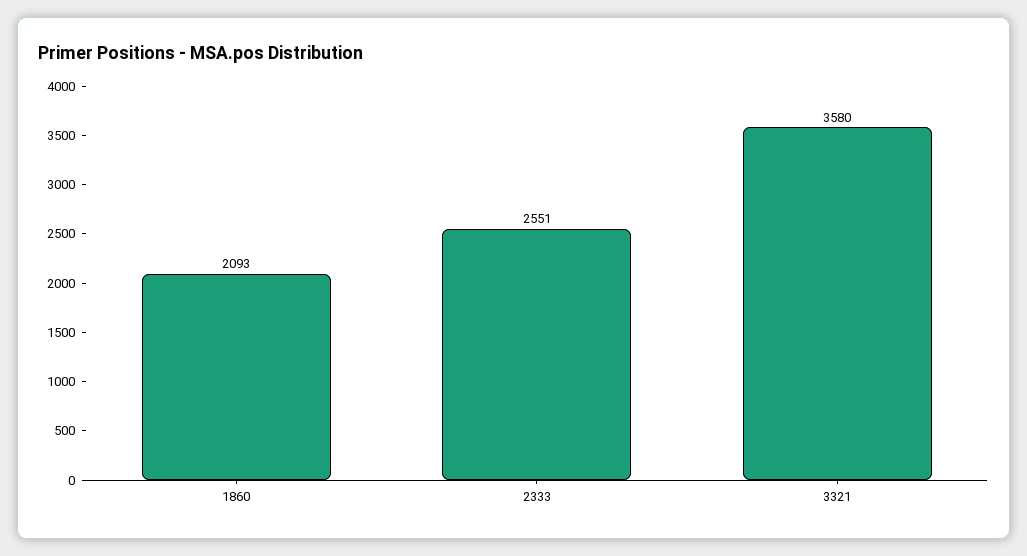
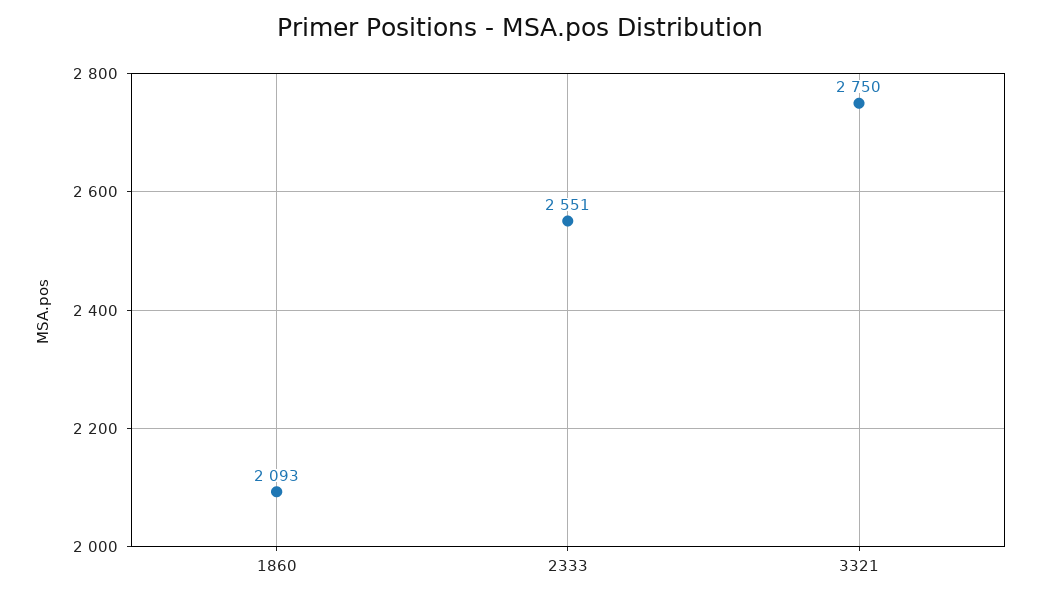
3321: 3580 -> 2750

